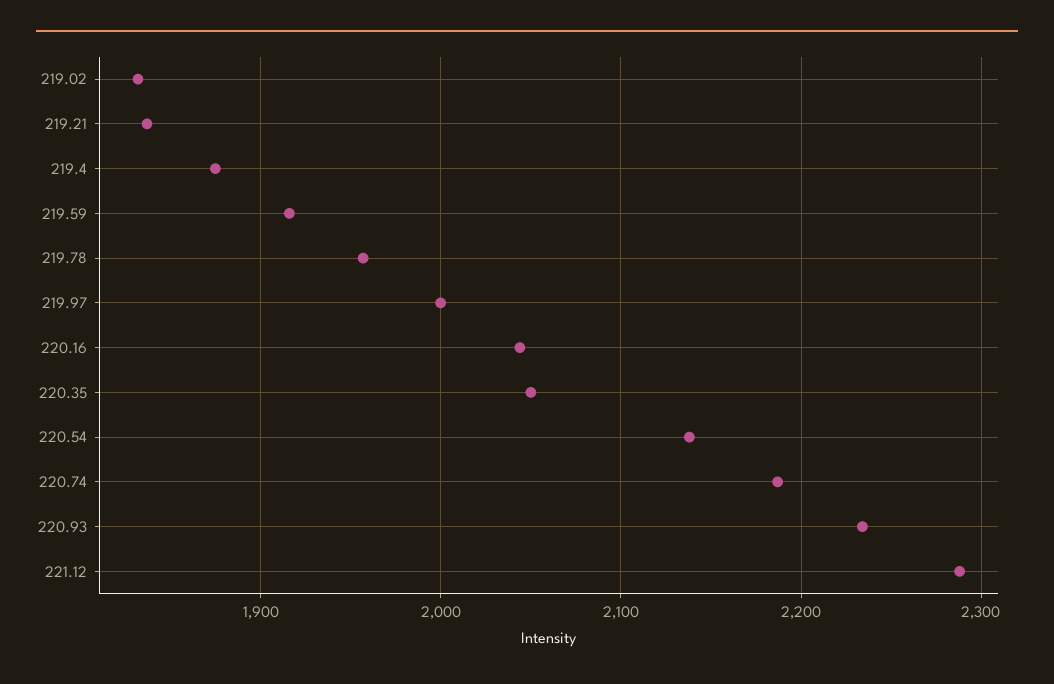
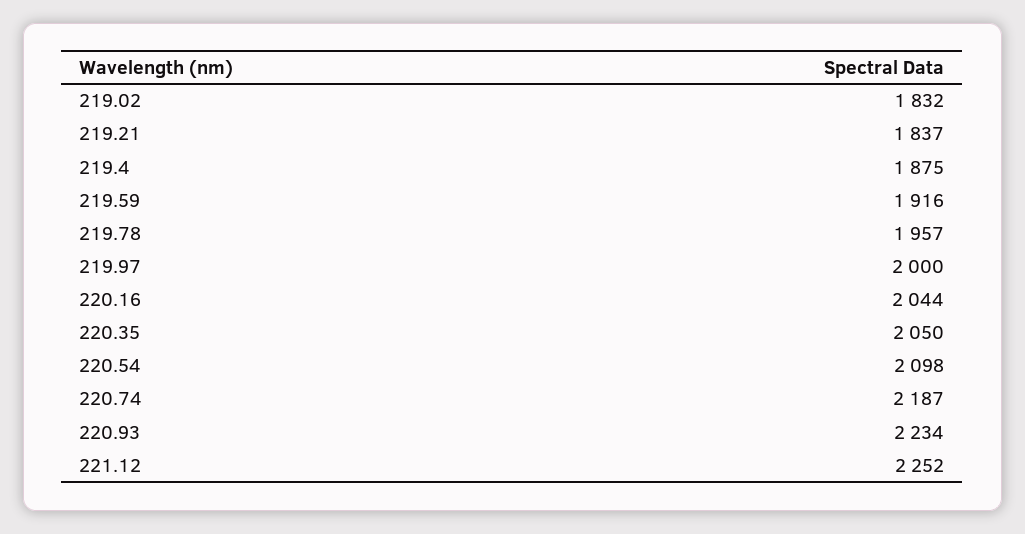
220.54: 2140 -> 2098
221.12: 2290 -> 2252

